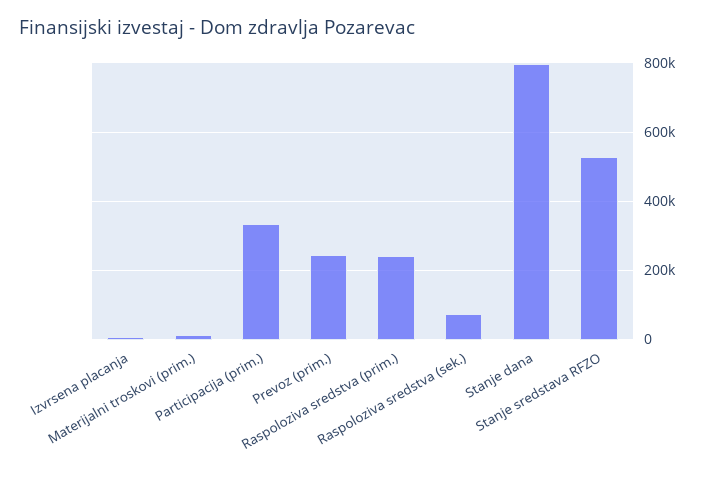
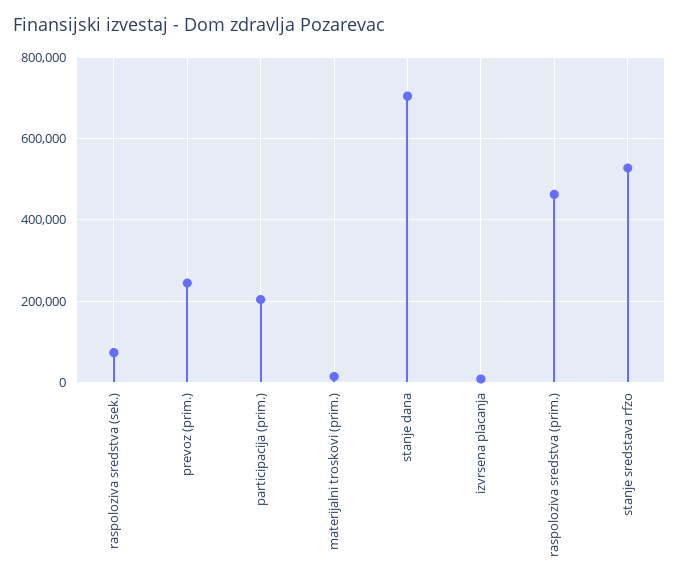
Participacija (prim.): 340000 -> 200000
Raspoloziva sredstva (prim.): 240000 -> 460000
Stanje dana: 800000 -> 700000

